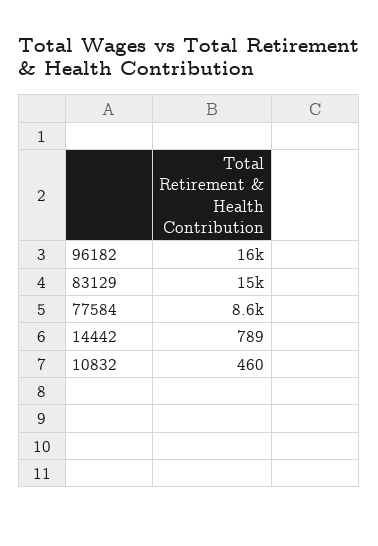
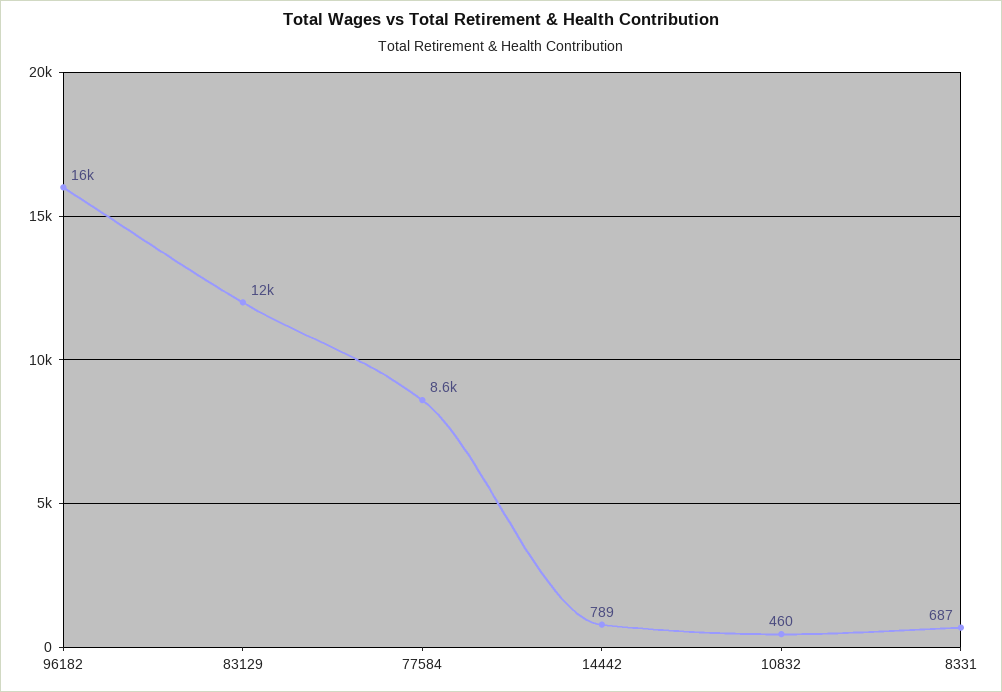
83129: 15000 -> 12000
8331: none -> 687

